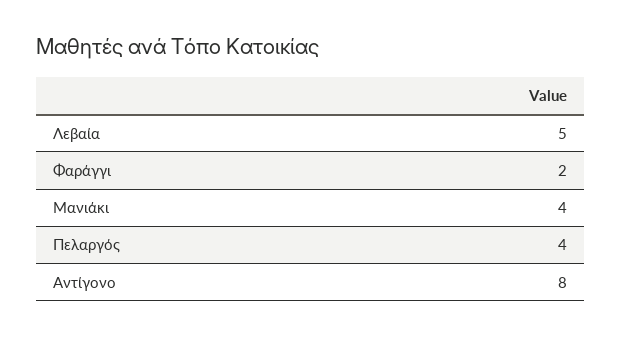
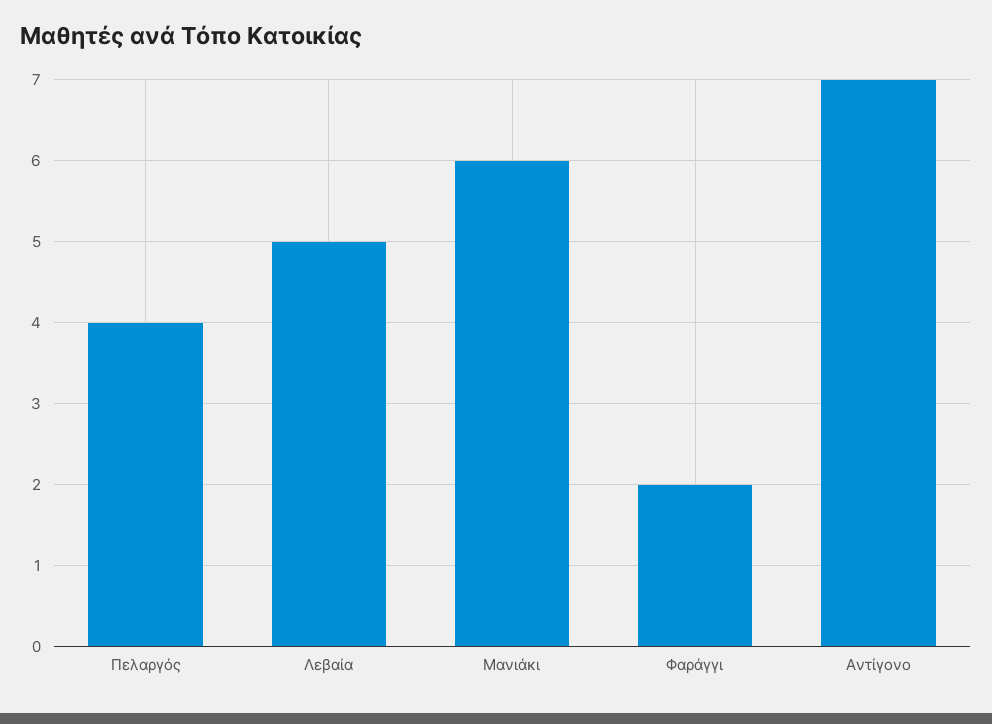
Μανιάκι: 4 -> 6
Αντίγονο: 8 -> 7

